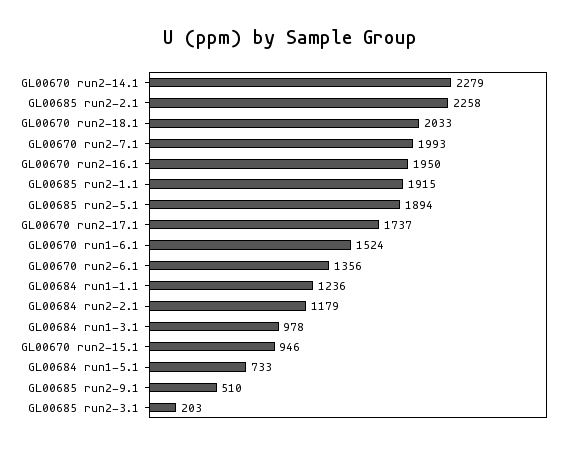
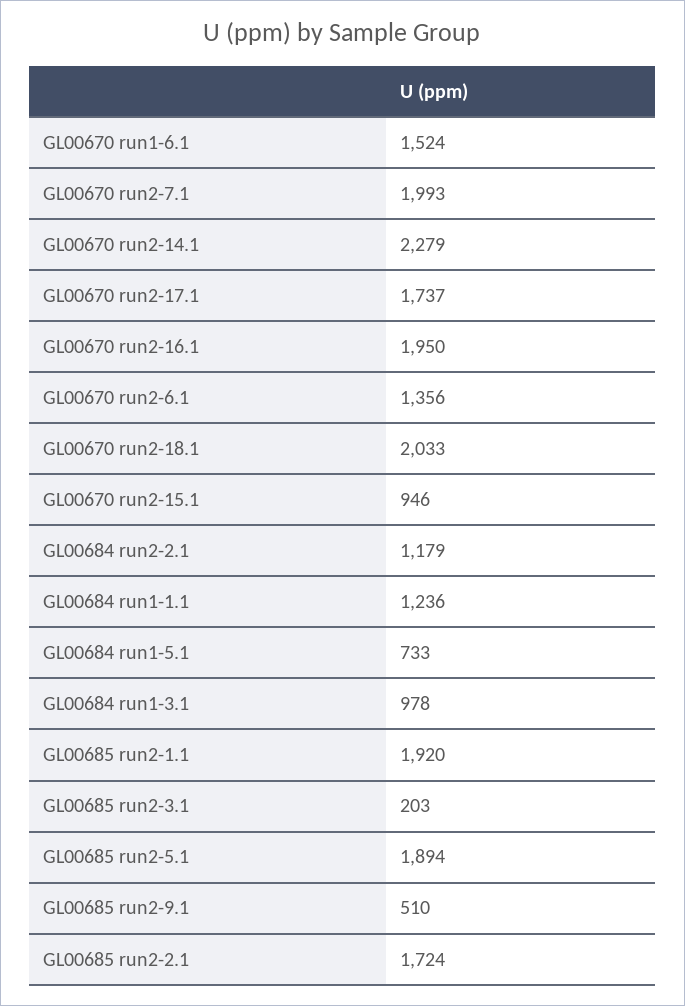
GL00685 run2-2.1: 2258 -> 1724
GL00685 run2-1.1: 1915 -> 1920

